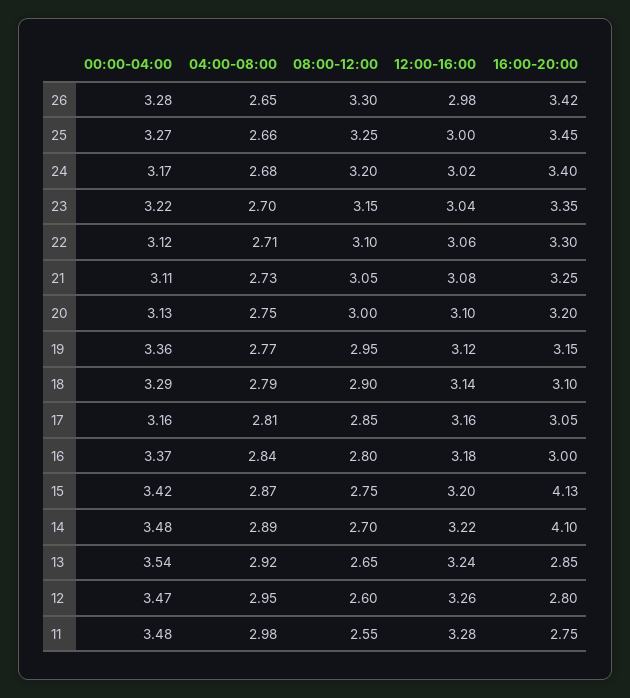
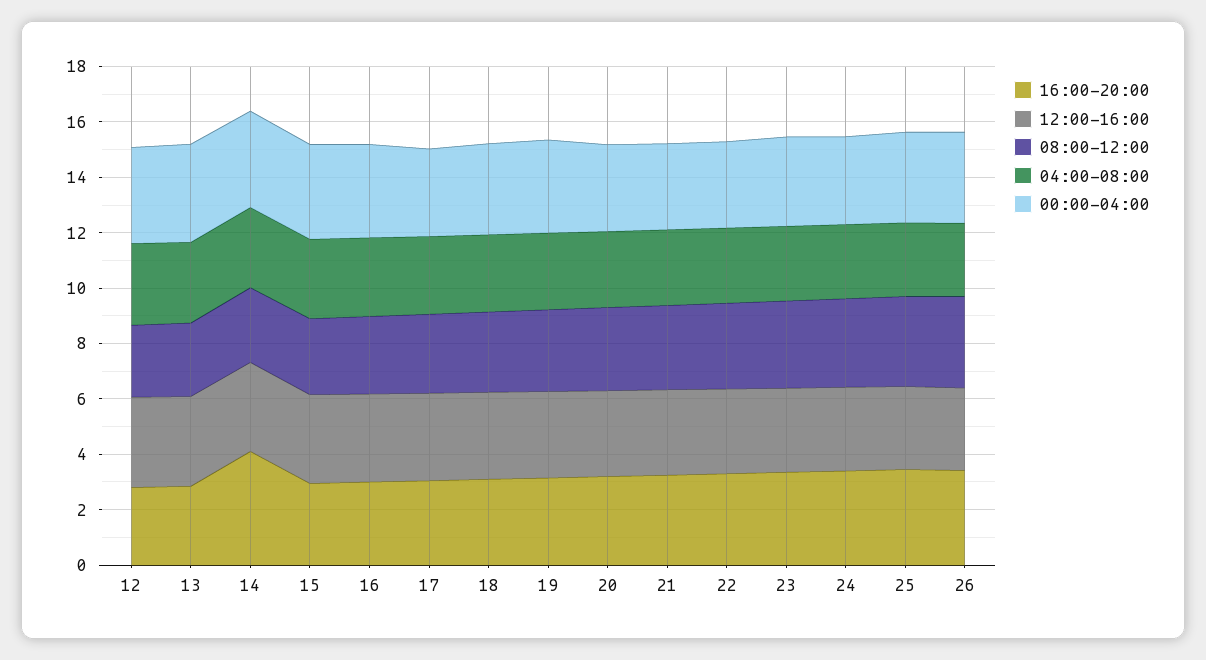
16:00-20:00, 15: 4.13 -> 3
00:00-04:00, 11: 3.48 -> none
04:00-08:00, 11: 2.98 -> none
08:00-12:00, 11: 2.55 -> none
12:00-16:00, 11: 3.28 -> none
16:00-20:00, 11: 2.75 -> none

